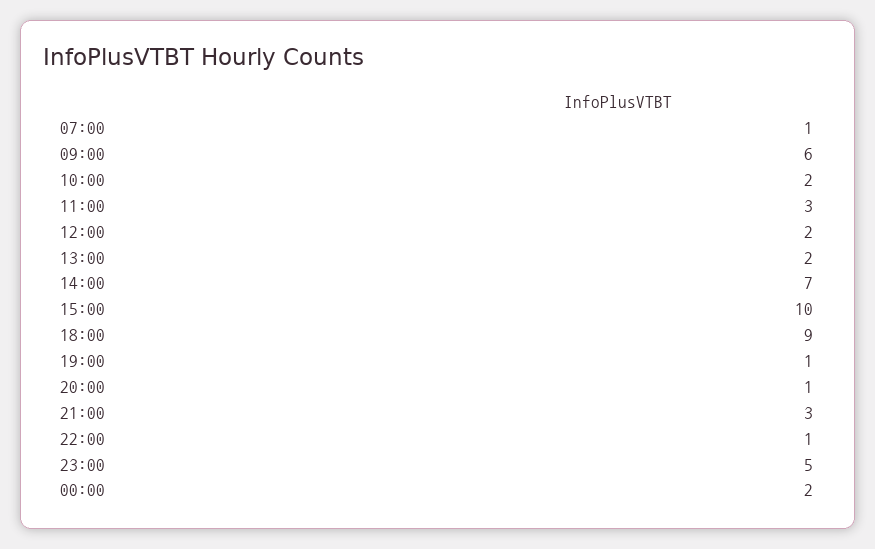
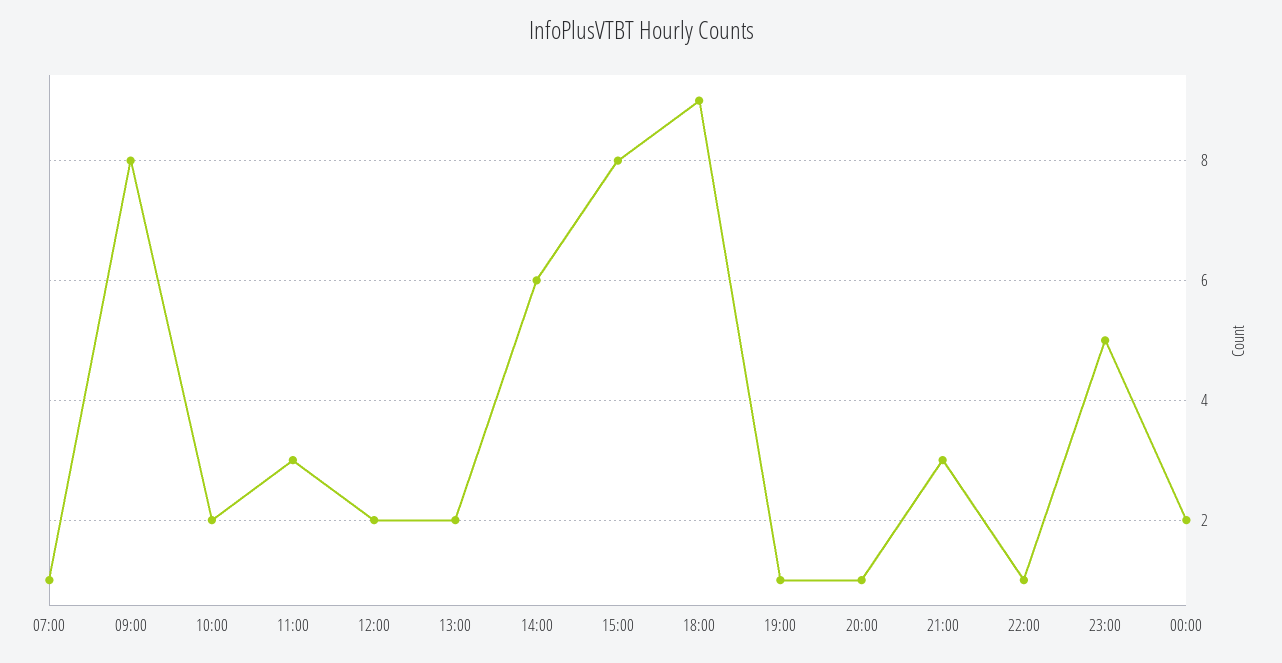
09:00: 6 -> 8
14:00: 7 -> 6
15:00: 10 -> 8

